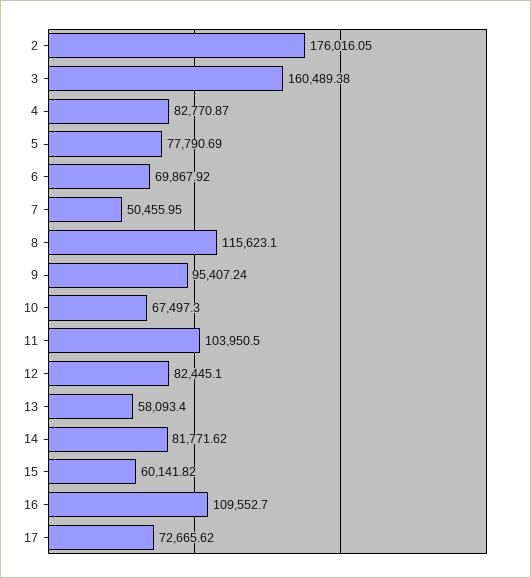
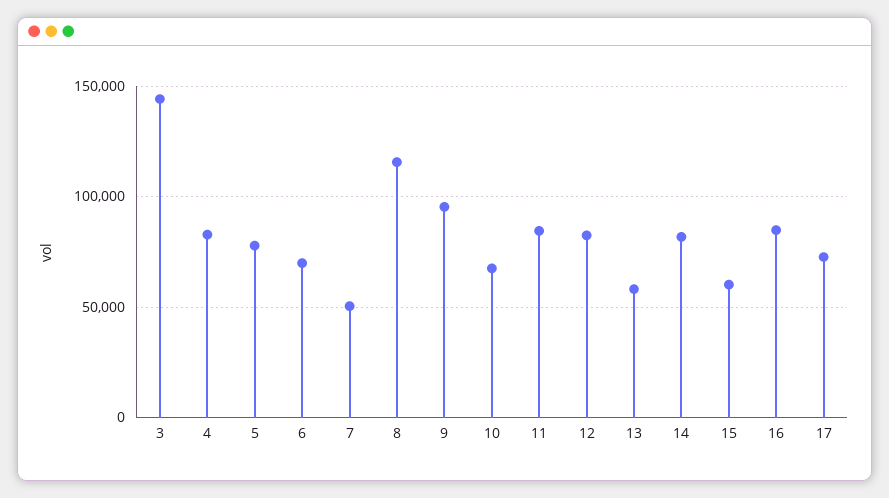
2: 176016.05 -> none
3: 160489.38 -> 145000
11: 103950.5 -> 85000
16: 109552.7 -> 85000

